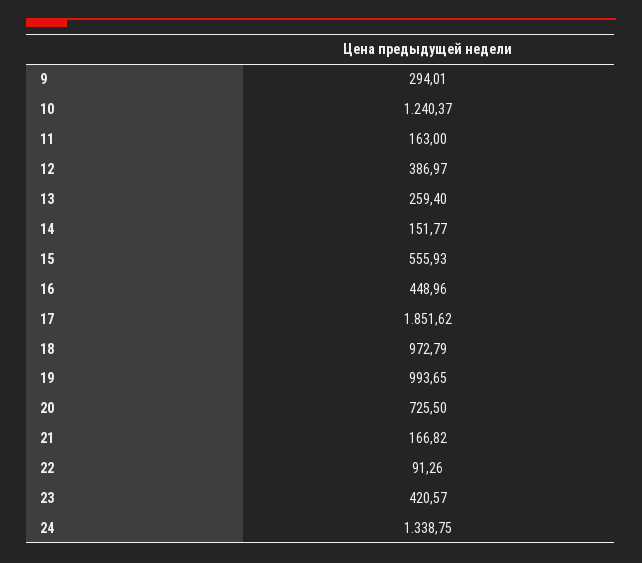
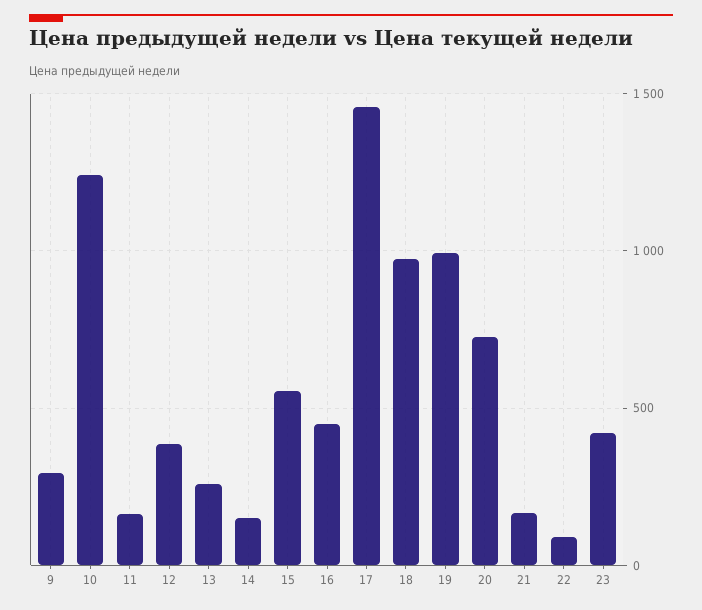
17: 1851.62 -> 1450
24: 1338.75 -> none

